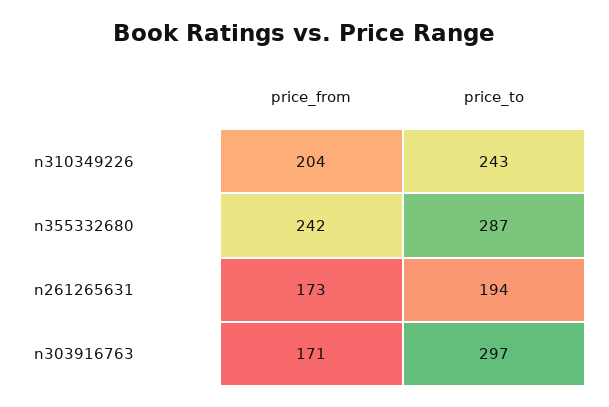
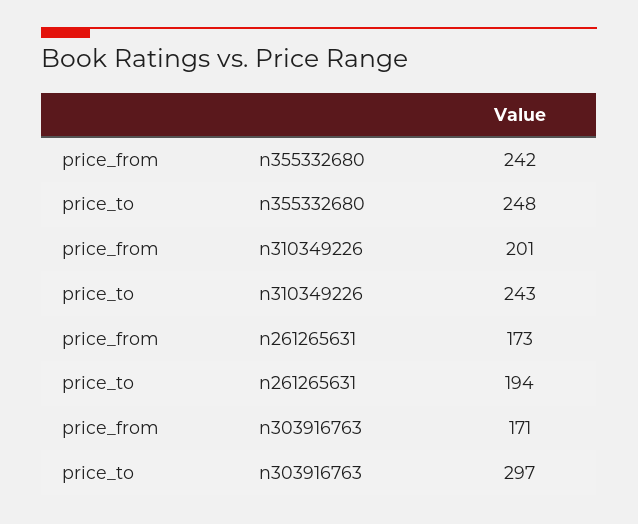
price_from, n310349226: 204 -> 201
price_to, n355332680: 287 -> 248

